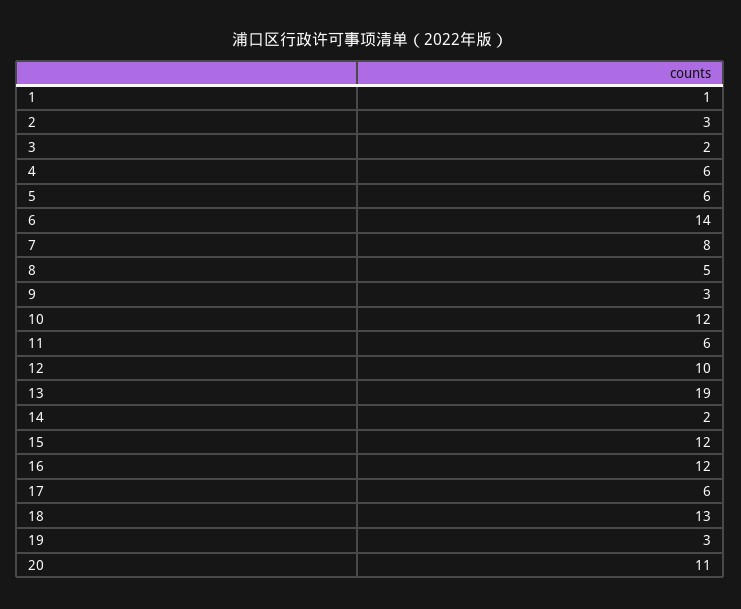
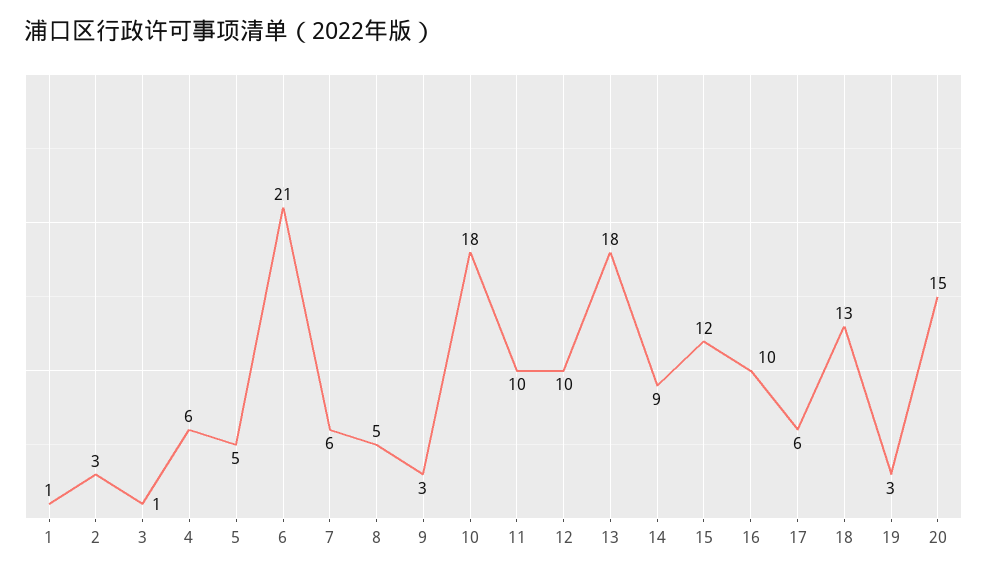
3: 2 -> 1
5: 6 -> 5
6: 14 -> 21
7: 8 -> 6
10: 12 -> 18
11: 6 -> 10
13: 19 -> 18
14: 2 -> 9
16: 12 -> 10
20: 11 -> 15

